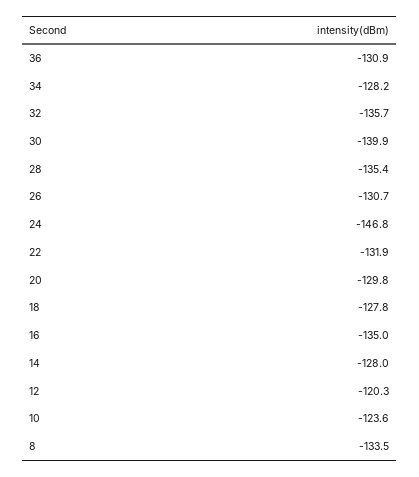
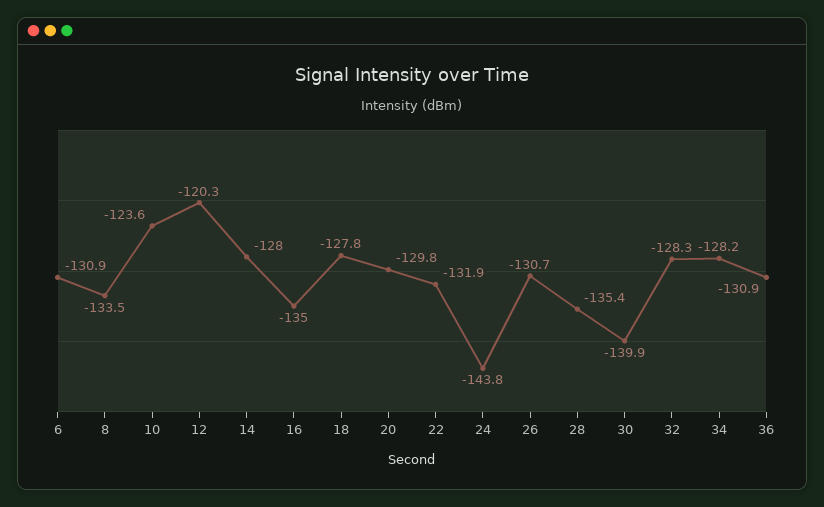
32: -135.7 -> -128.3
24: -146.8 -> -143.8
6: none -> -130.9

